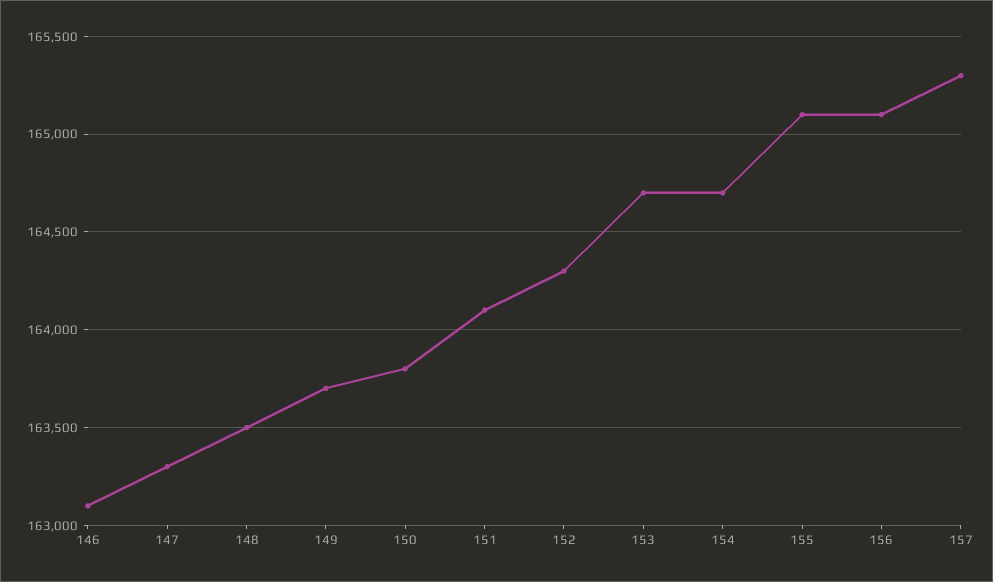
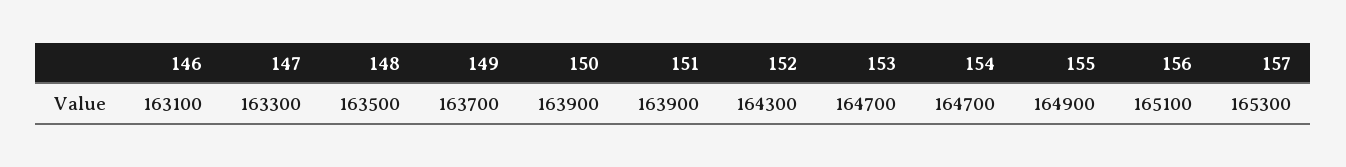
150: 163800 -> 163900
151: 164100 -> 163900
155: 165100 -> 164900

